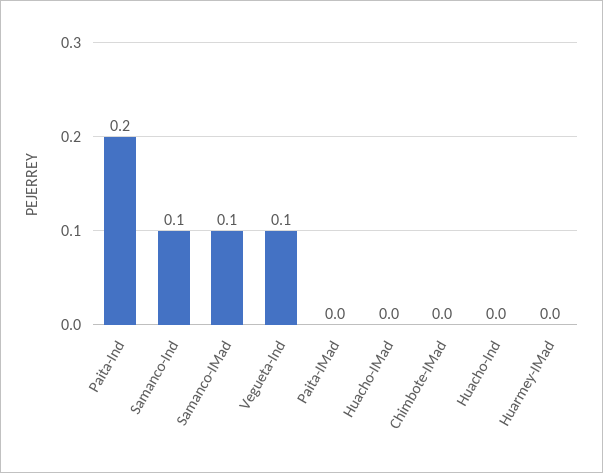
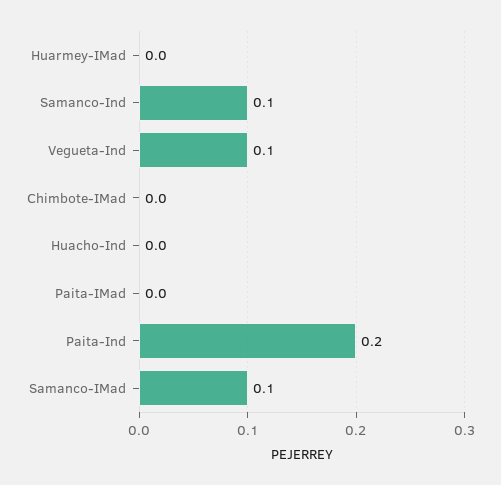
Huacho-IMad: 0 -> none

